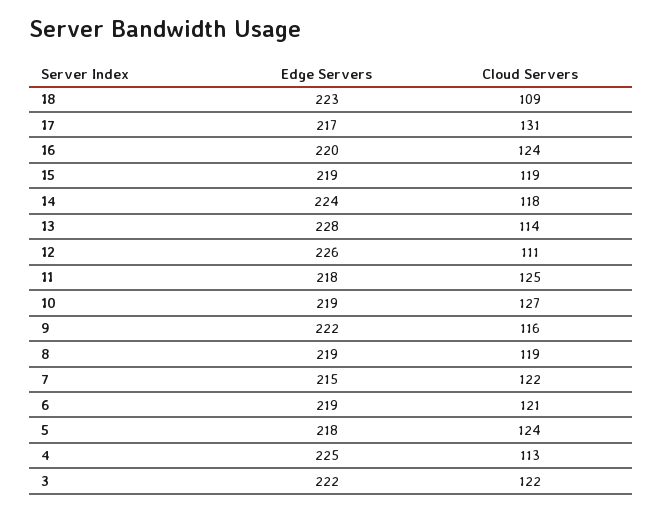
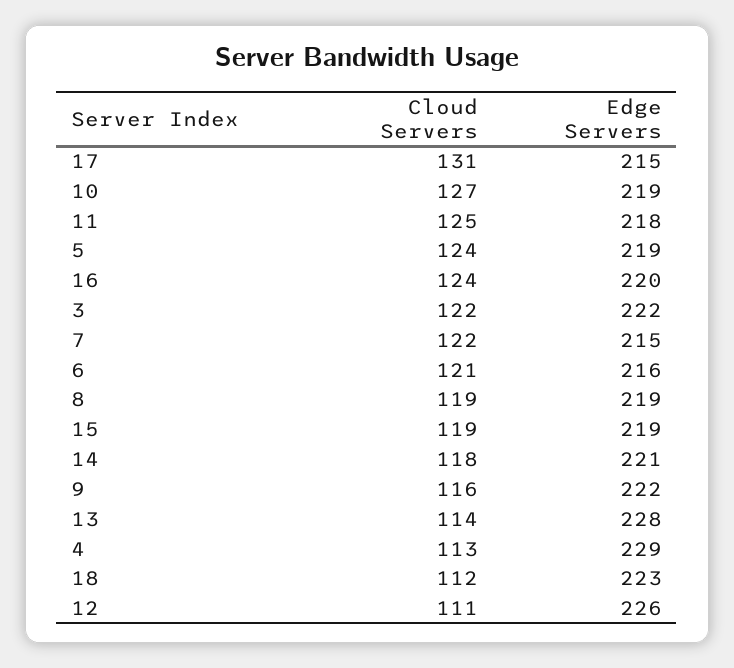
Cloud Servers, 18: 109 -> 112
Edge Servers, 17: 217 -> 215
Edge Servers, 14: 224 -> 221
Edge Servers, 6: 219 -> 216
Edge Servers, 5: 218 -> 219
Edge Servers, 4: 225 -> 229

